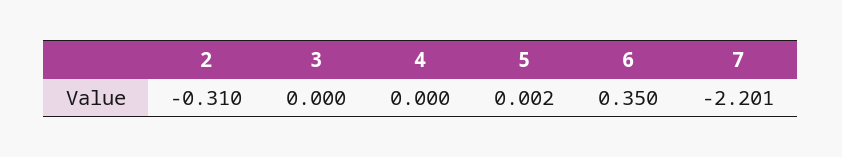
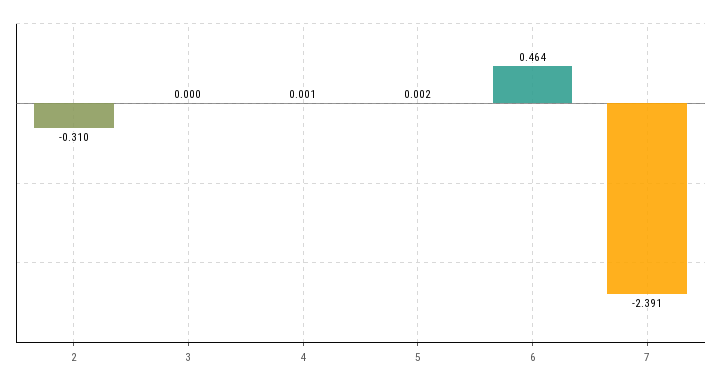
4: 0 -> 0.001
6: 0.35 -> 0.464
7: -2.201 -> -2.391

